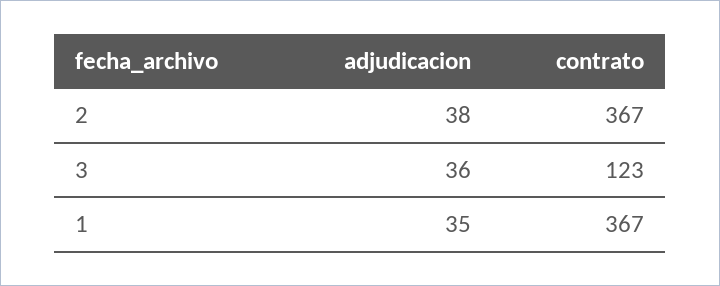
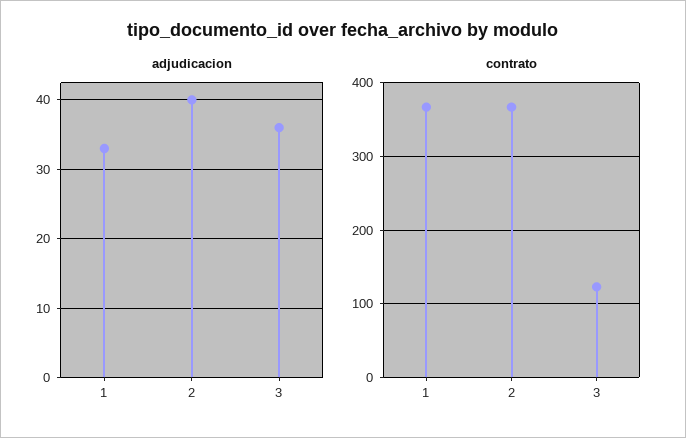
adjudicacion, 2: 38 -> 40
adjudicacion, 1: 35 -> 33

